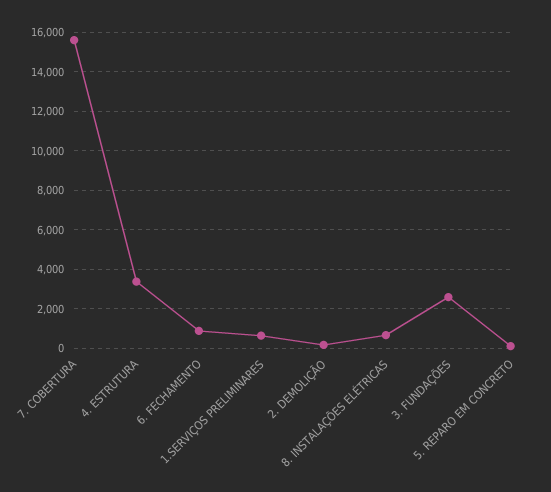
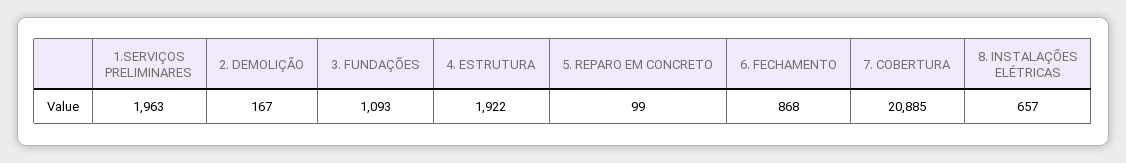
7. COBERTURA: 15500 -> 20885
4. ESTRUTURA: 3500 -> 1922
1.SERVIÇOS PRELIMINARES: 500 -> 1963
3. FUNDAÇÕES: 2500 -> 1093

